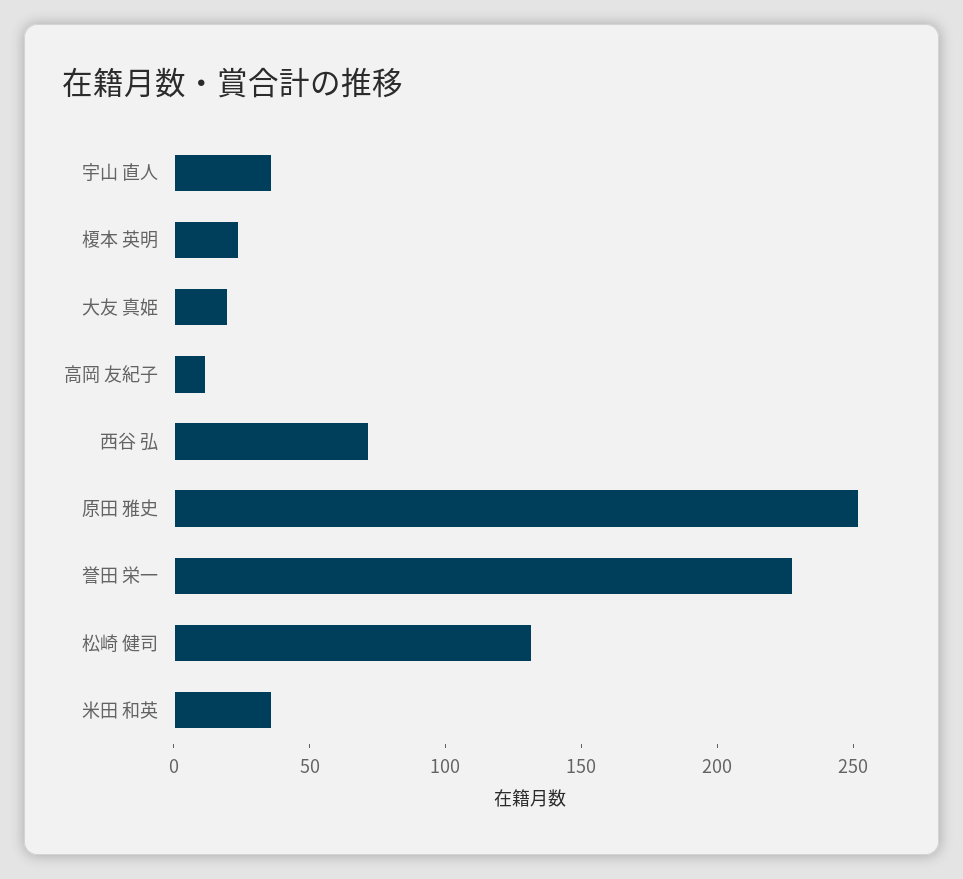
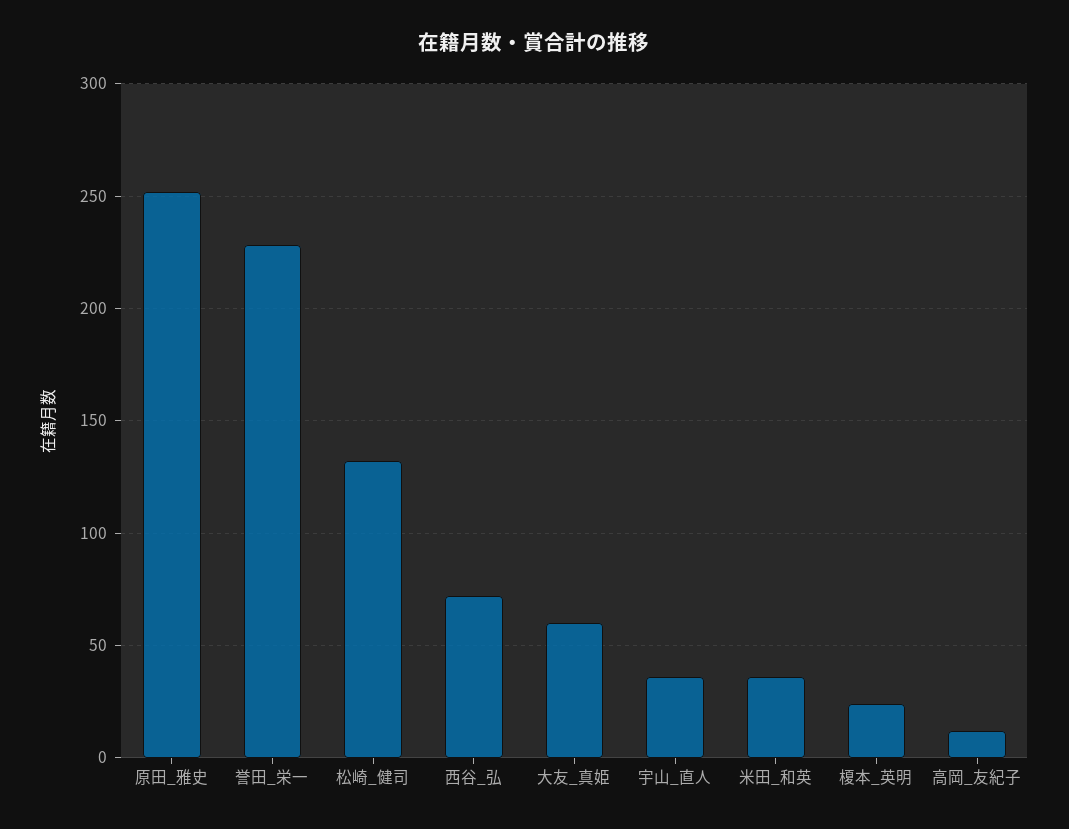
大友 真姫: 20 -> 60

